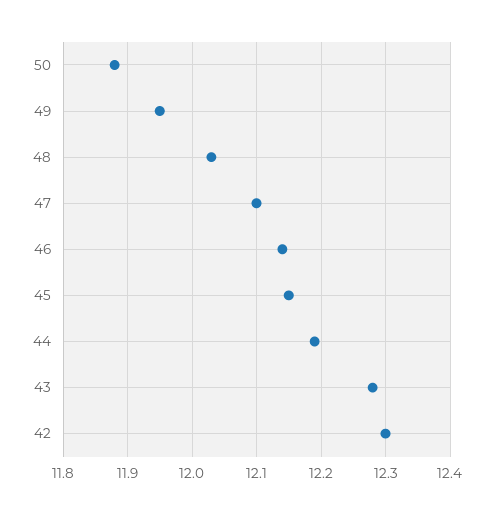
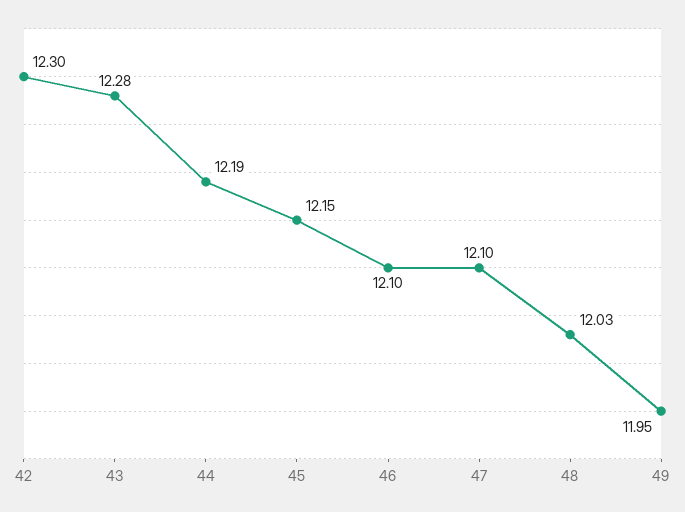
50: 11.88 -> none
46: 12.14 -> 12.1

